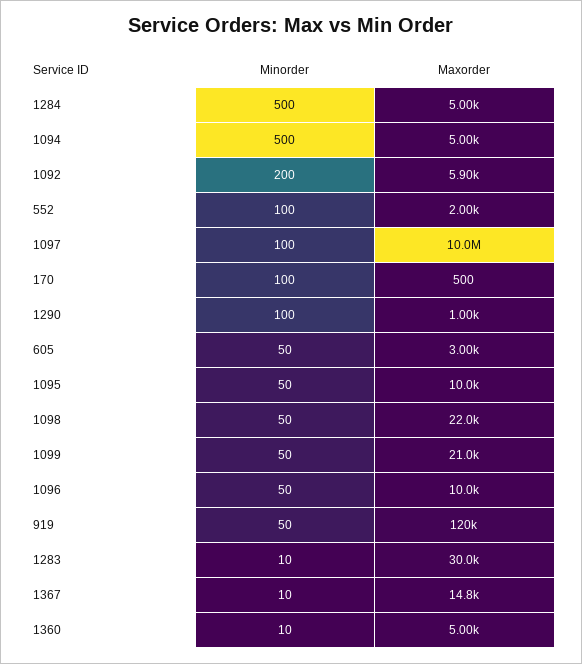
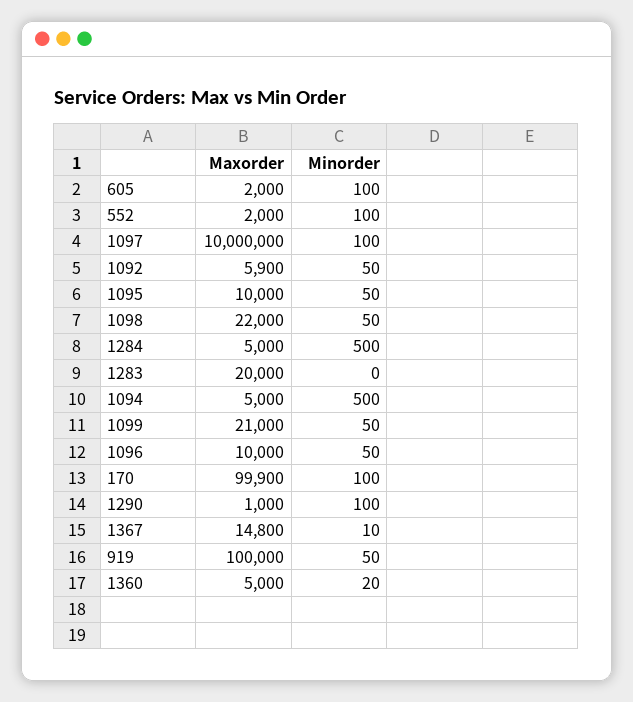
Minorder, 1092: 200 -> 50
Maxorder, 170: 500 -> 99900
Minorder, 605: 50 -> 100
Maxorder, 605: 3000 -> 2000
Maxorder, 919: 120000 -> 100000
Minorder, 1283: 10 -> 0
Maxorder, 1283: 30000 -> 20000
Minorder, 1360: 10 -> 20

